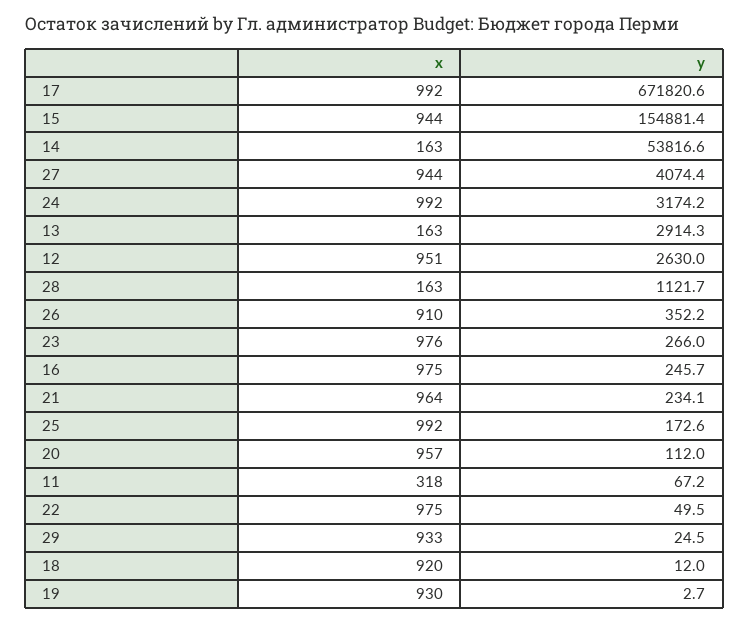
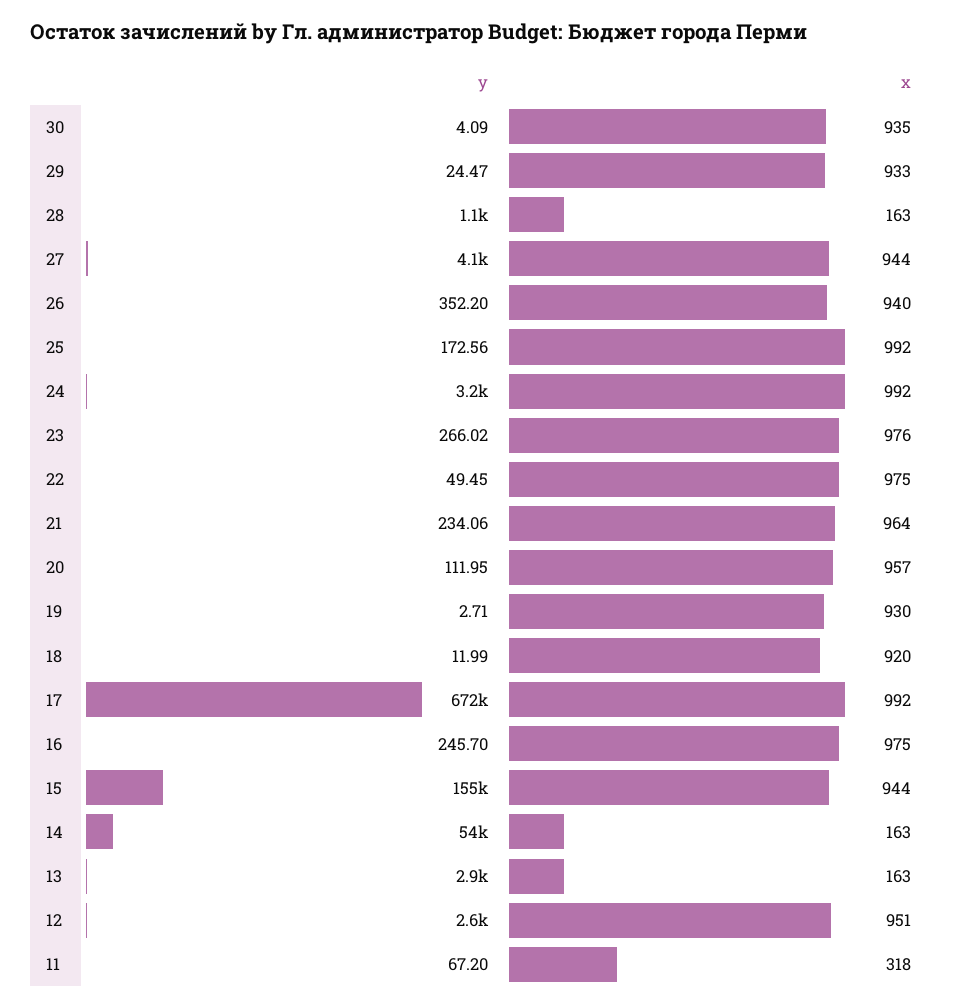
x, 26: 910 -> 940
y, 30: none -> 4.09
x, 30: none -> 935

